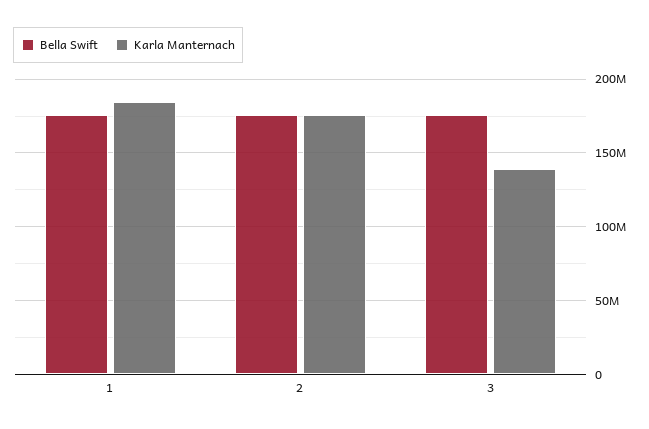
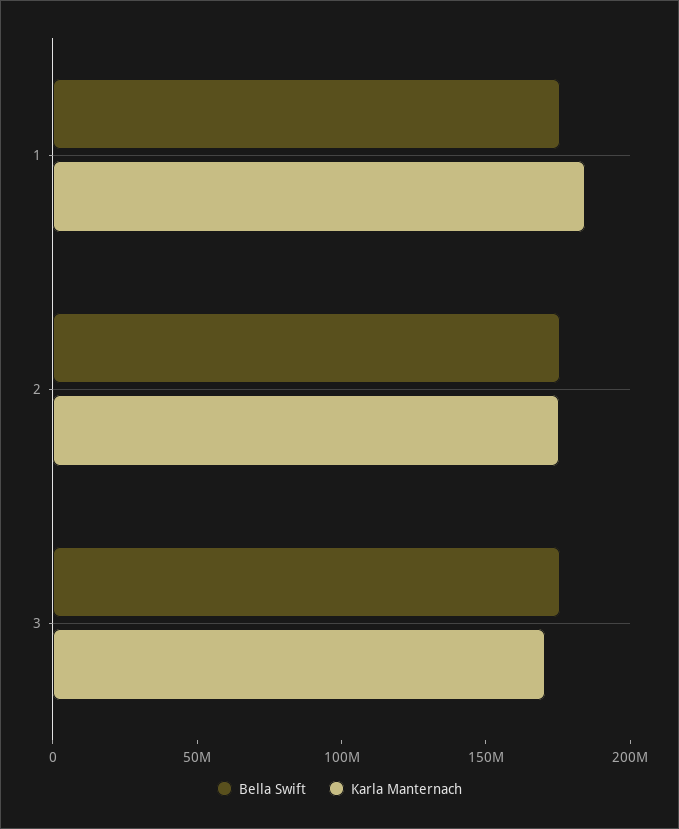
Karla Manternach, 3: 140000000 -> 170000000

